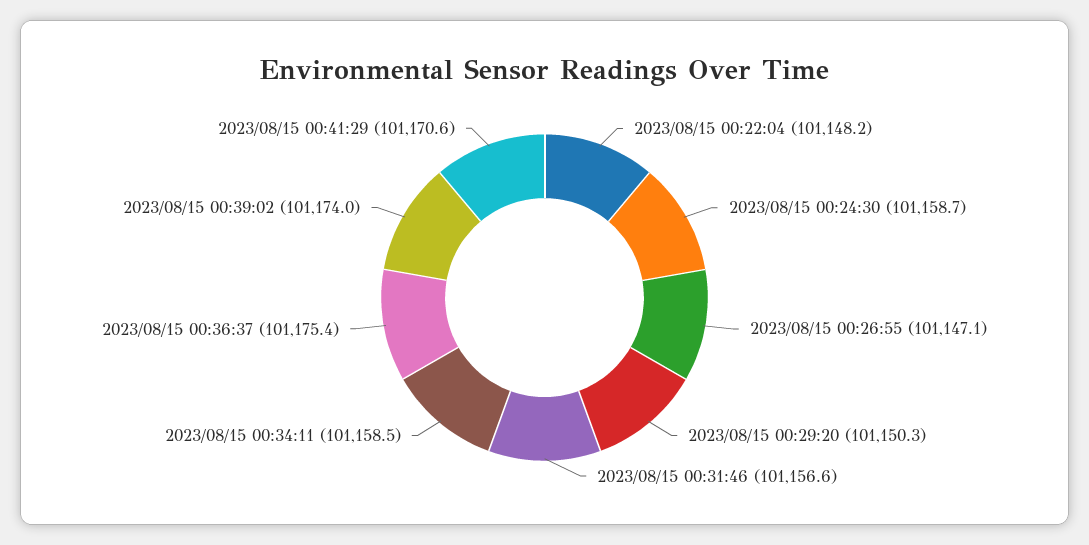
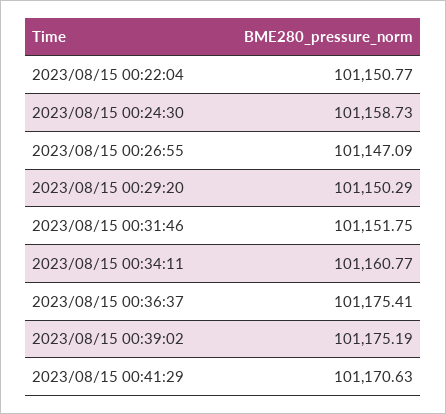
2023/08/15 00:22:04: 101148.2 -> 101150.77
2023/08/15 00:31:46: 101156.6 -> 101151.75
2023/08/15 00:34:11: 101158.5 -> 101160.77
2023/08/15 00:39:02: 101174 -> 101175.19

